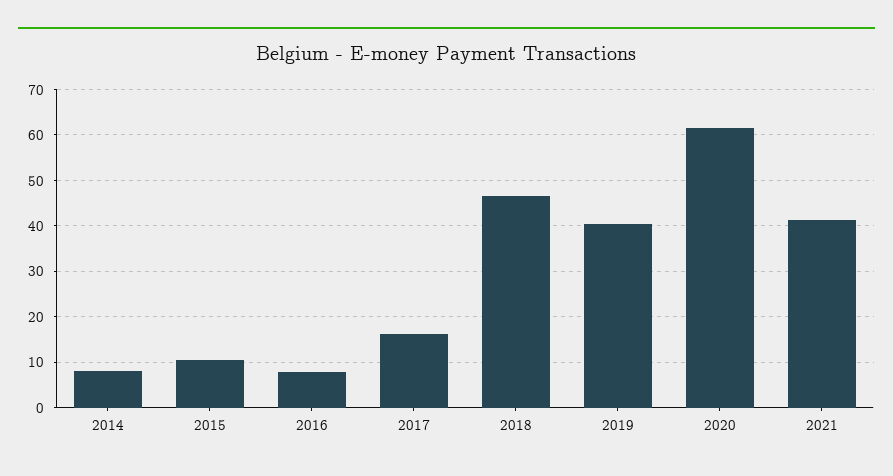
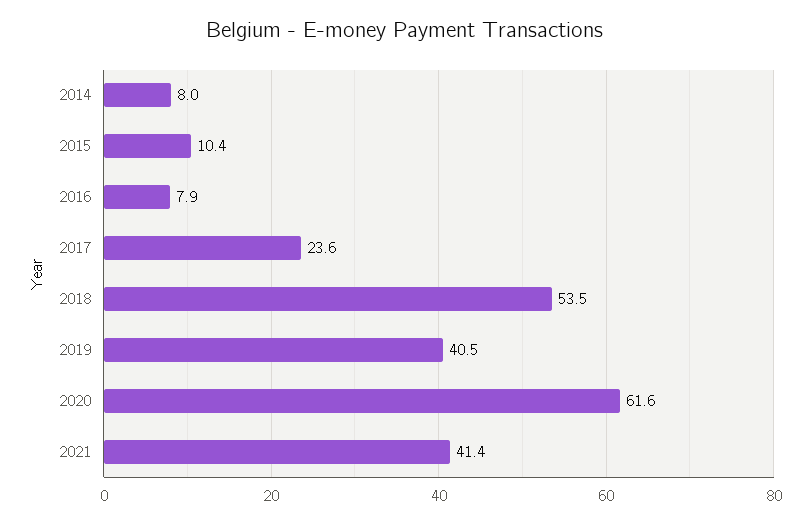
2017: 16 -> 23.6
2018: 46 -> 53.5

